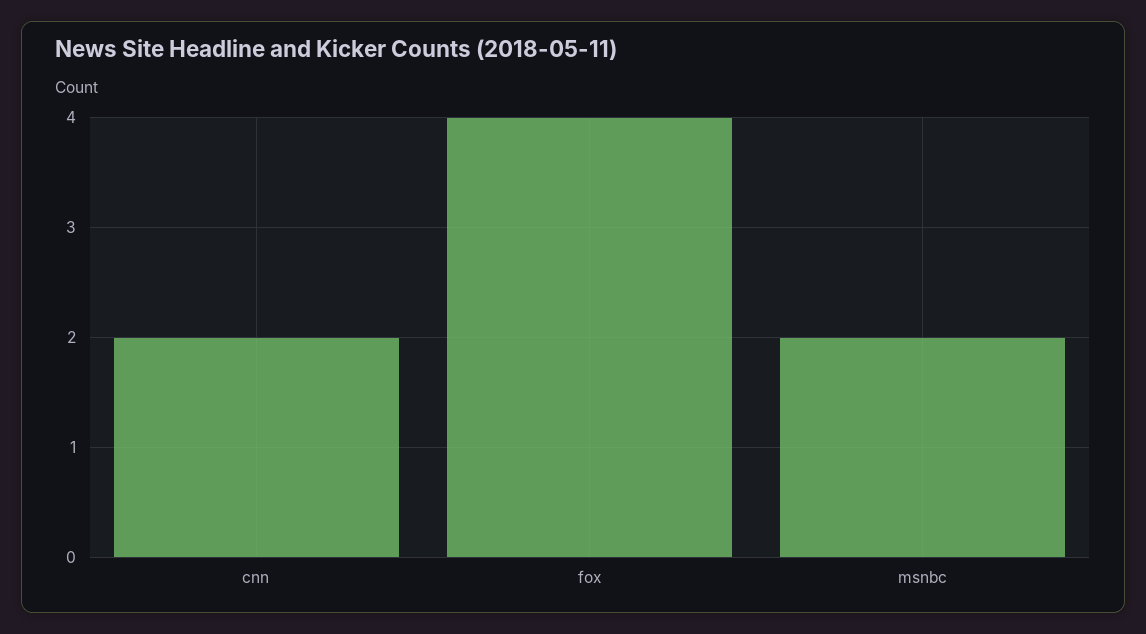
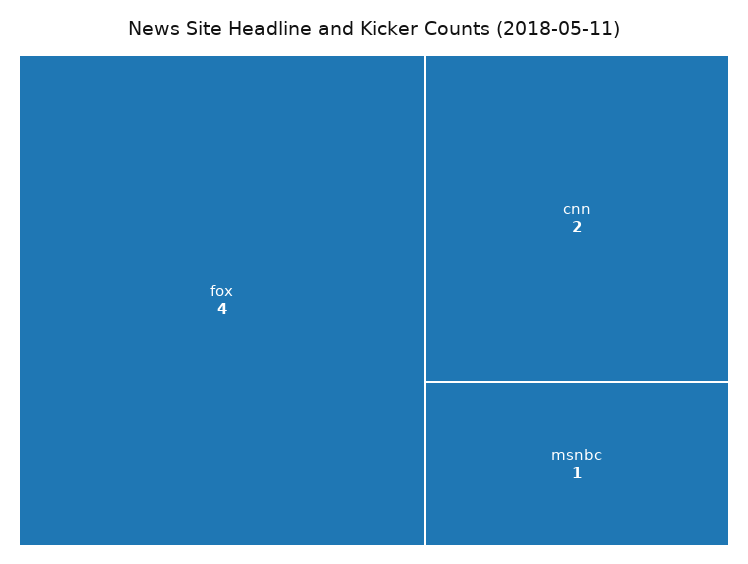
msnbc: 2 -> 1

